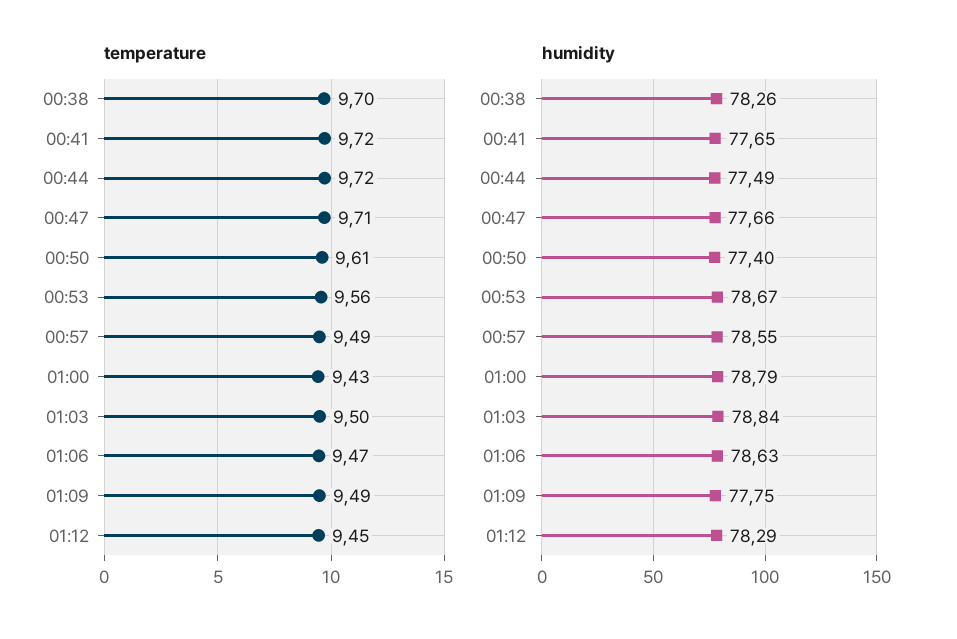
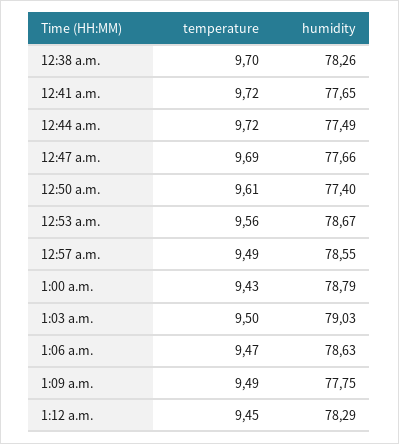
temperature, 00:47: 9.71 -> 9.69
humidity, 01:03: 78.84 -> 79.03

